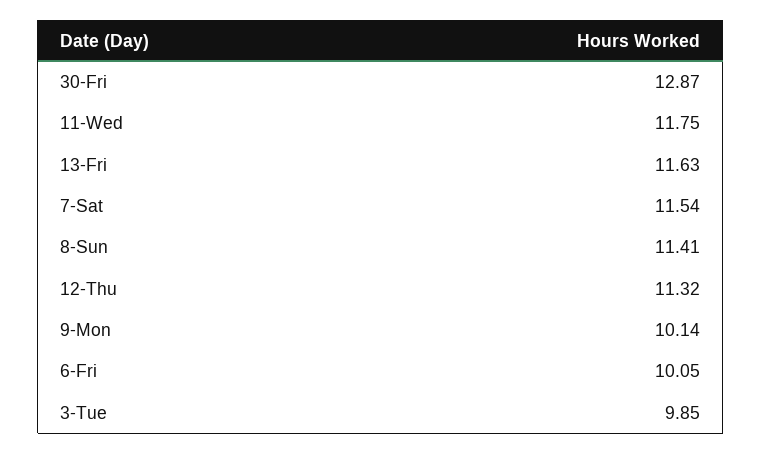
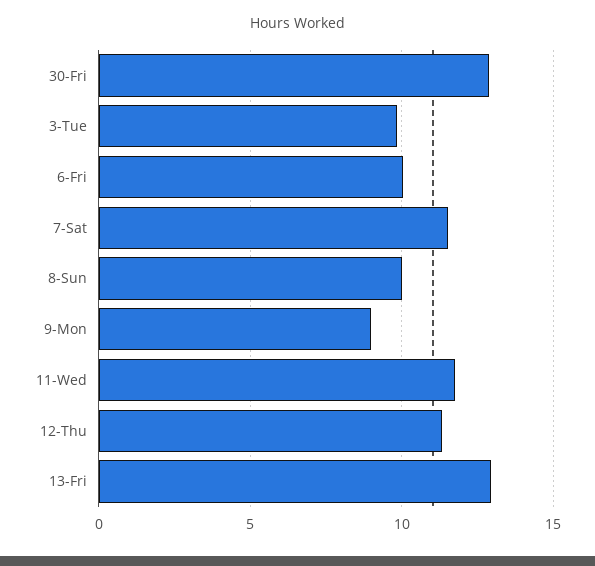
13-Fri: 11.63 -> 13
8-Sun: 11.41 -> 10
9-Mon: 10.14 -> 9

